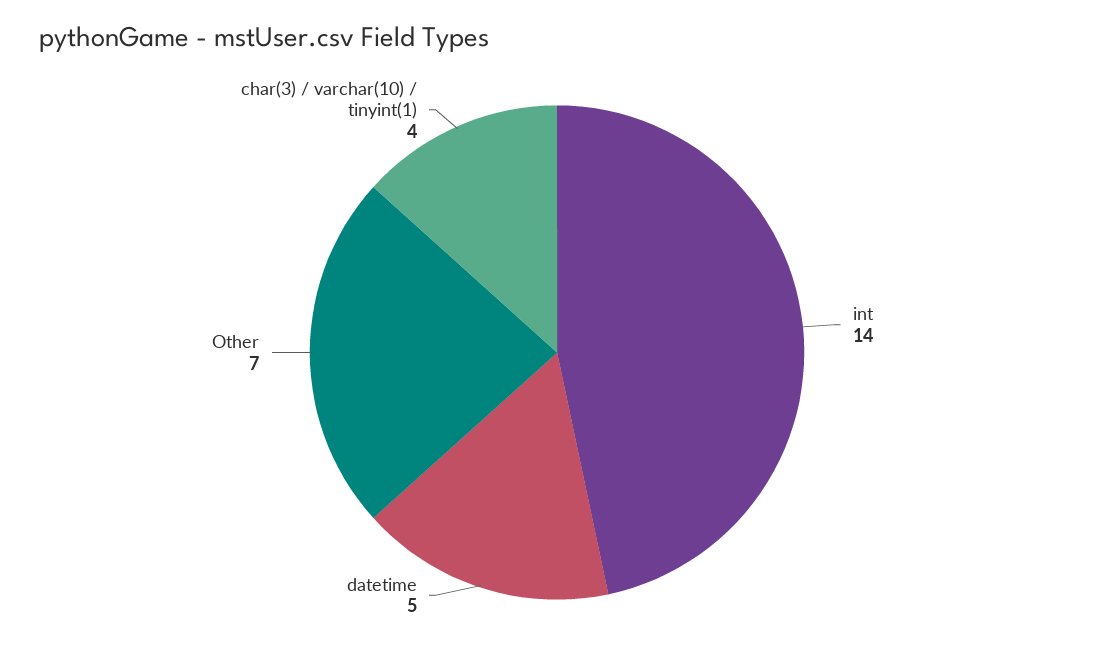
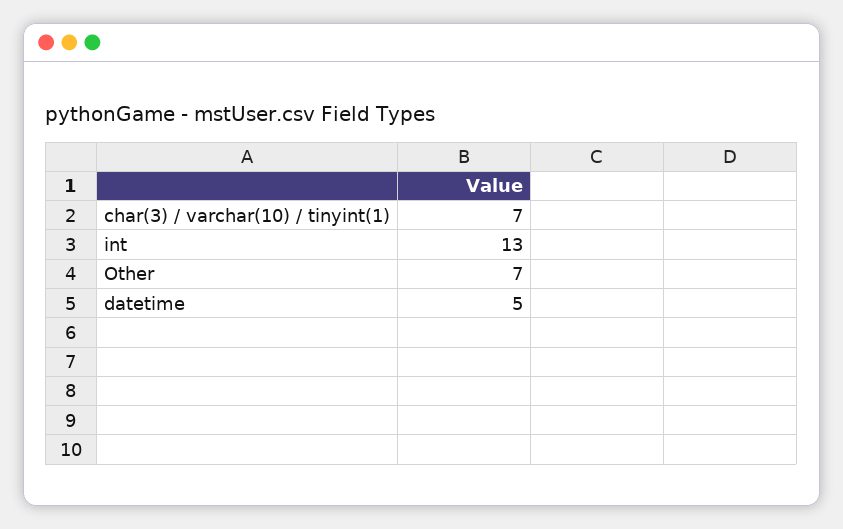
int: 14 -> 13
char(3) / varchar(10) / tinyint(1): 4 -> 7

